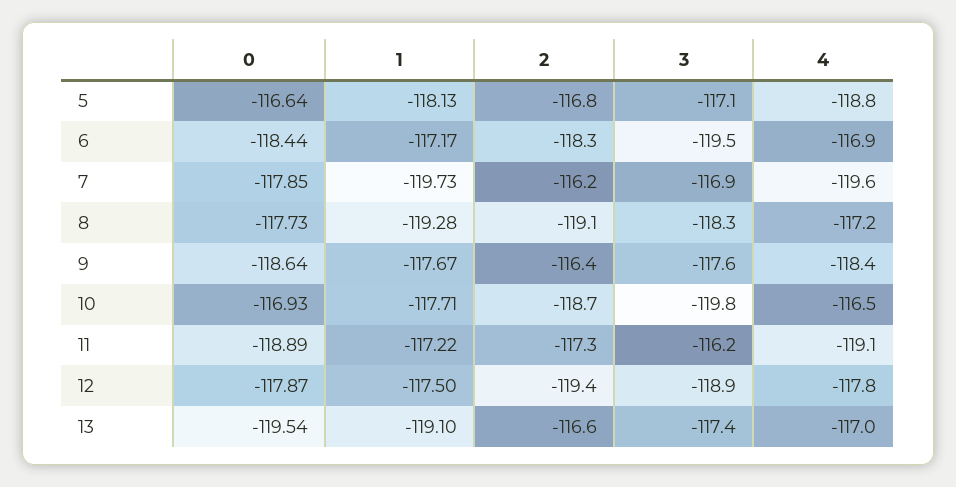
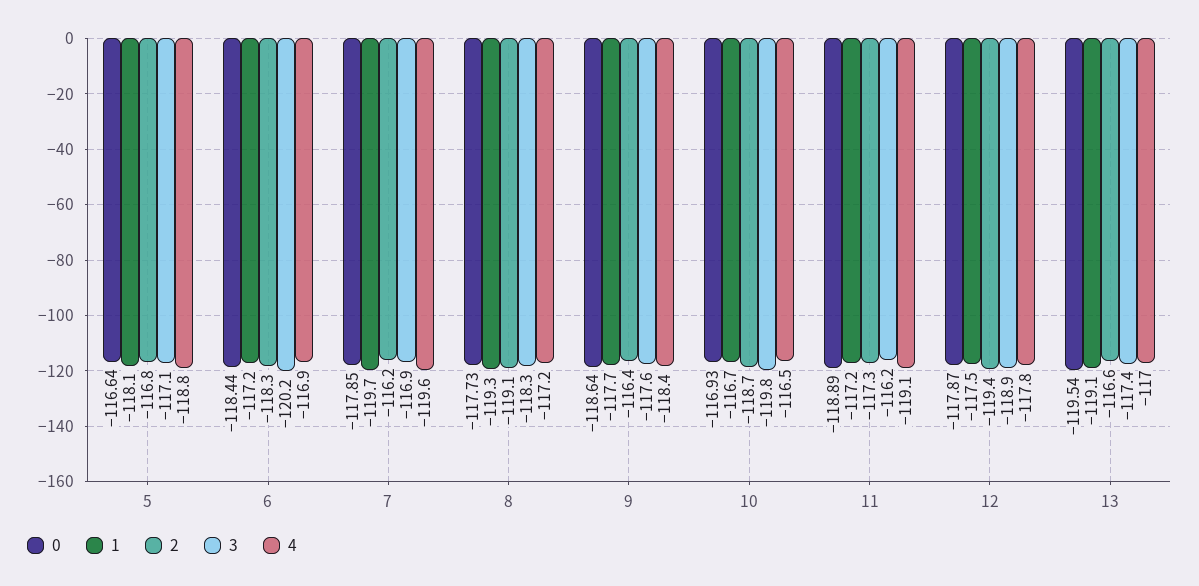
3, 6: -119.5 -> -120.2
1, 10: -117.71 -> -116.7

